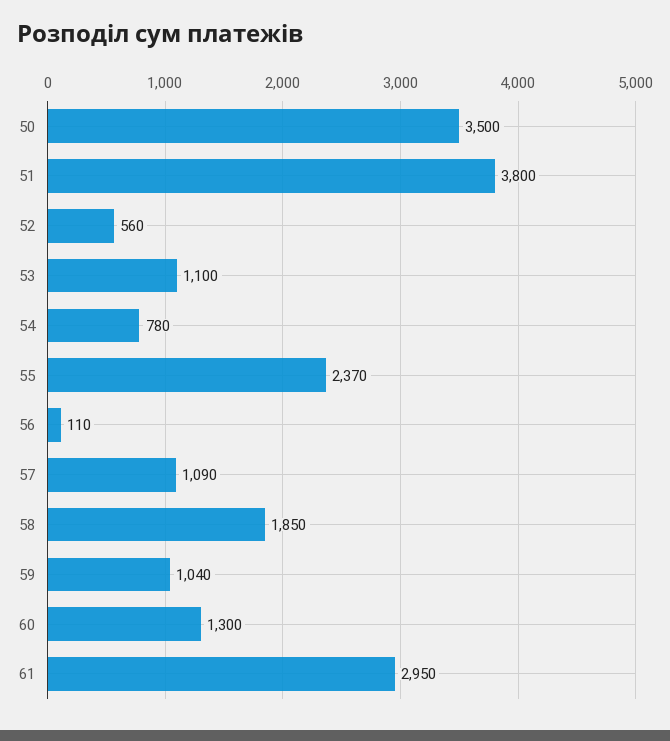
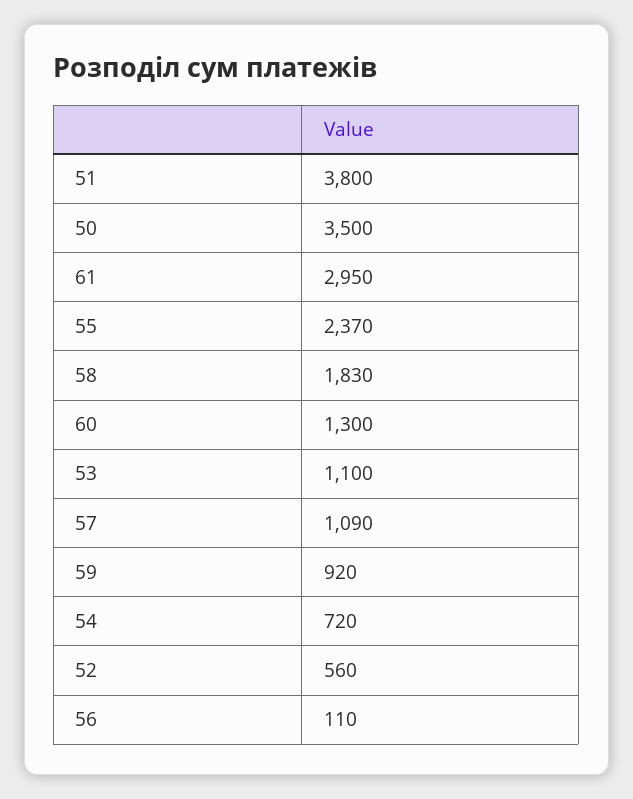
54: 780 -> 720
58: 1850 -> 1830
59: 1040 -> 920

